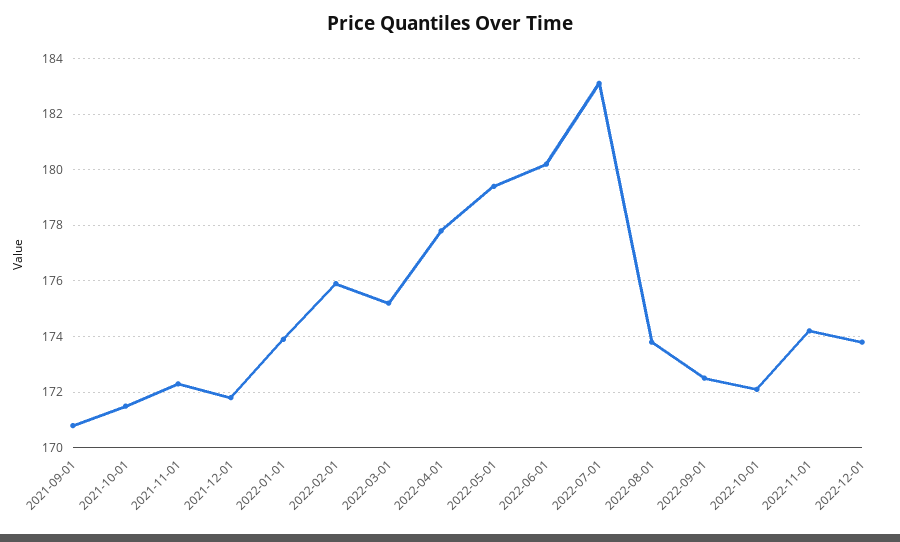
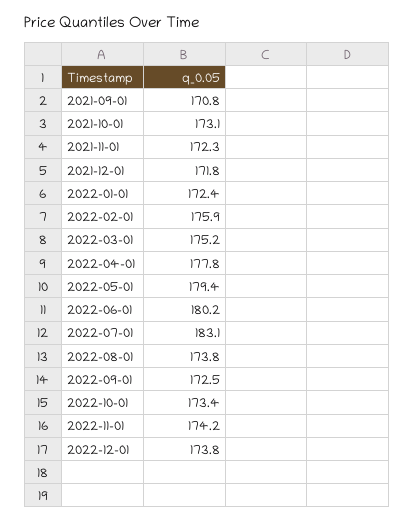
2021-10-01: 171.5 -> 173.1
2022-01-01: 174 -> 172.4
2022-10-01: 172 -> 173.4

